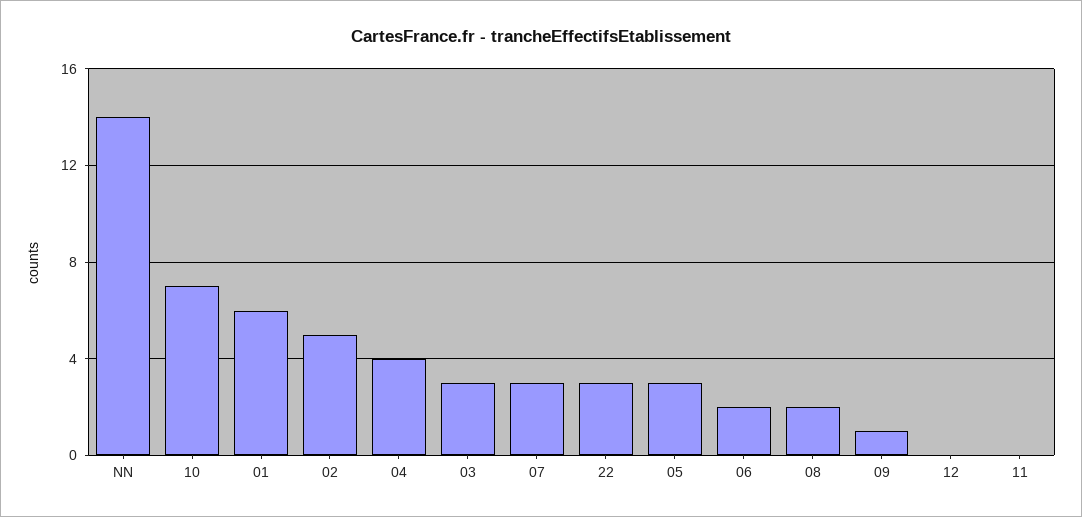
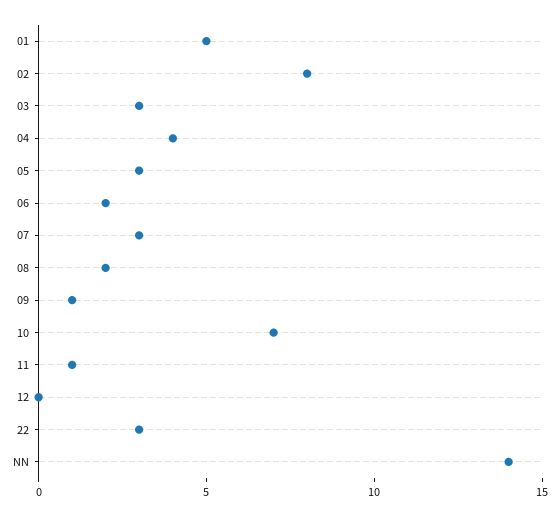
01: 6 -> 5
02: 5 -> 8
11: 0 -> 1

